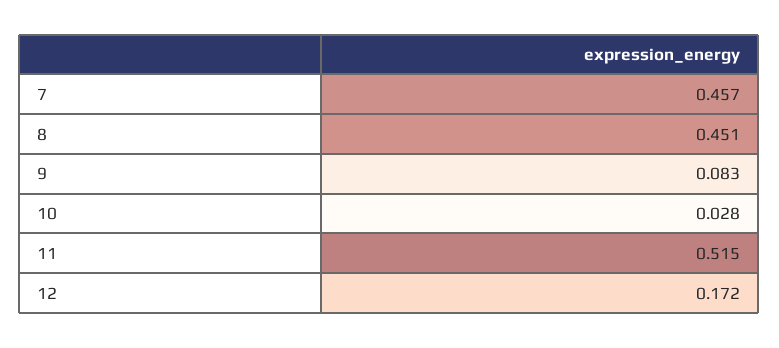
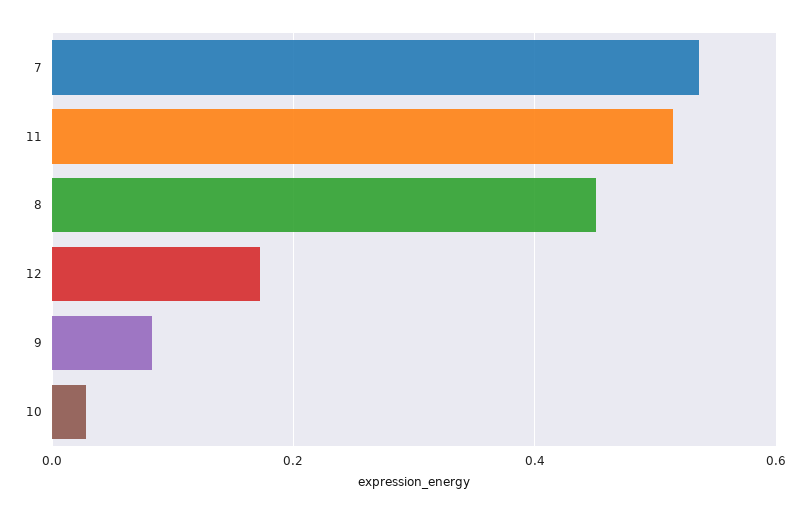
7: 0.457 -> 0.54

